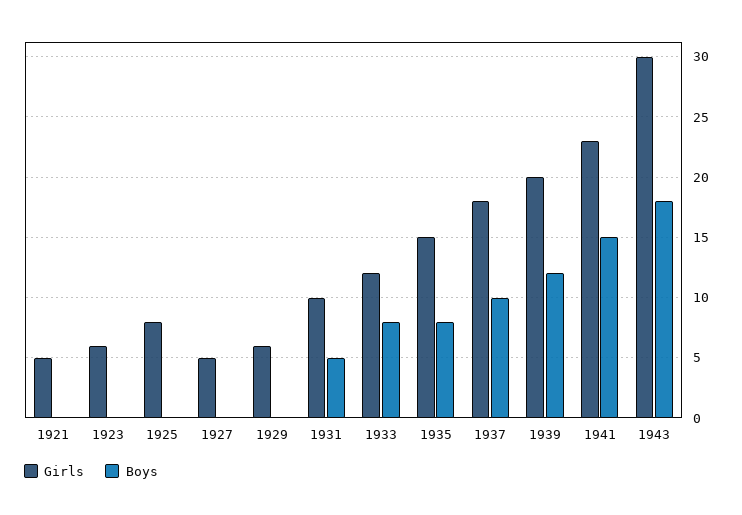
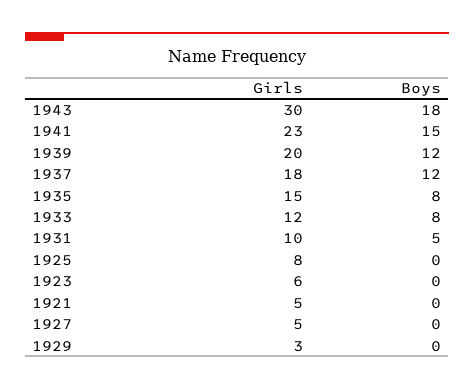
Girls, 1929: 6 -> 3
Boys, 1937: 10 -> 12

